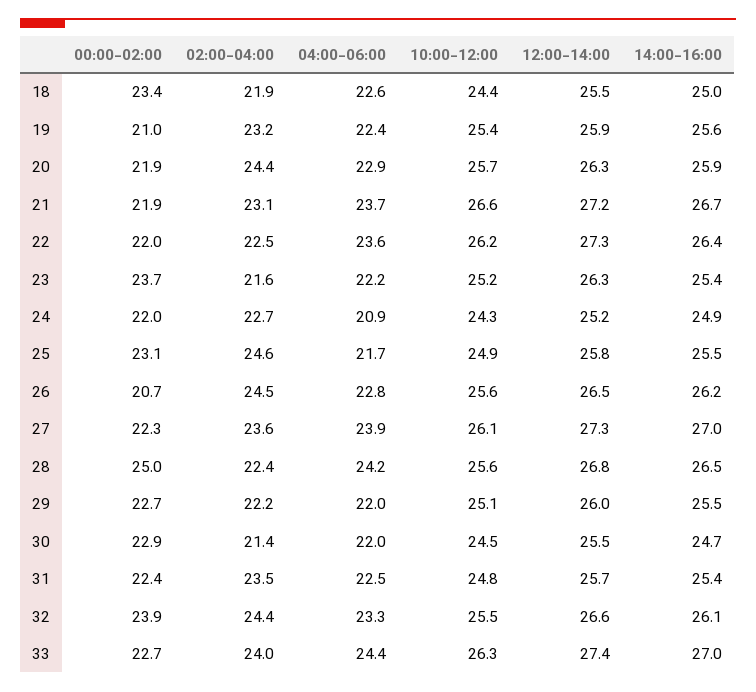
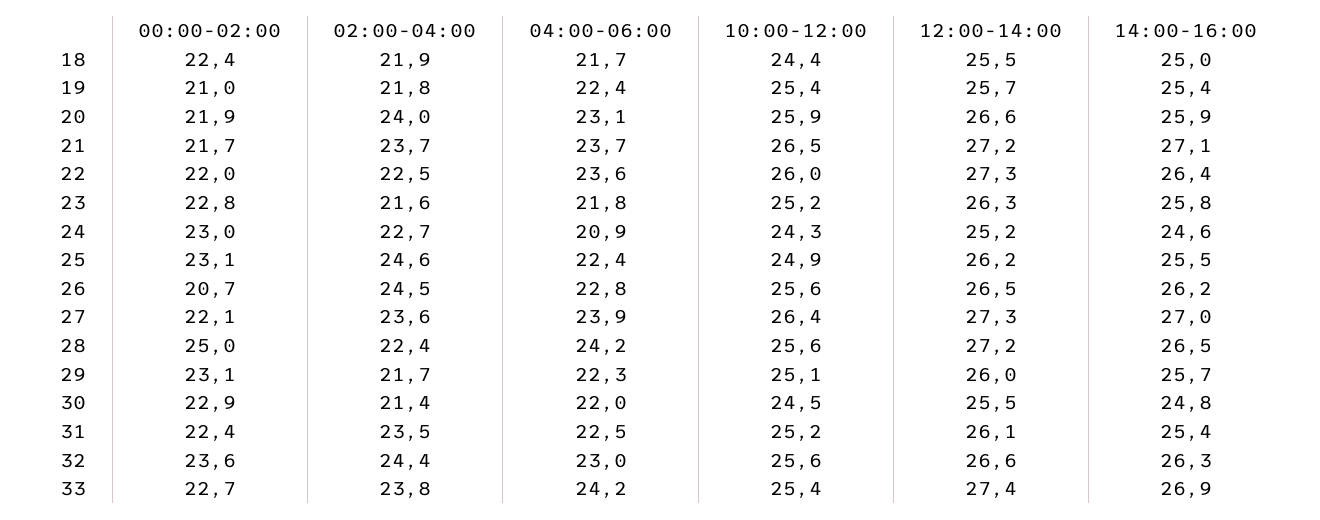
00:00-02:00, 18: 23.4 -> 22.4
04:00-06:00, 18: 22.6 -> 21.7
02:00-04:00, 19: 23.2 -> 21.8
12:00-14:00, 19: 25.9 -> 25.7
14:00-16:00, 19: 25.6 -> 25.4
02:00-04:00, 20: 24.4 -> 24
04:00-06:00, 20: 22.9 -> 23.1
10:00-12:00, 20: 25.7 -> 25.9
12:00-14:00, 20: 26.3 -> 26.6
00:00-02:00, 21: 21.9 -> 21.7
02:00-04:00, 21: 23.1 -> 23.7
10:00-12:00, 21: 26.6 -> 26.5
14:00-16:00, 21: 26.7 -> 27.1
10:00-12:00, 22: 26.2 -> 26
00:00-02:00, 23: 23.7 -> 22.8
04:00-06:00, 23: 22.2 -> 21.8
14:00-16:00, 23: 25.4 -> 25.8
00:00-02:00, 24: 22 -> 23
14:00-16:00, 24: 24.9 -> 24.6
04:00-06:00, 25: 21.7 -> 22.4
12:00-14:00, 25: 25.8 -> 26.2
00:00-02:00, 27: 22.3 -> 22.1
10:00-12:00, 27: 26.1 -> 26.4
12:00-14:00, 28: 26.8 -> 27.2
00:00-02:00, 29: 22.7 -> 23.1
02:00-04:00, 29: 22.2 -> 21.7
04:00-06:00, 29: 22 -> 22.3
14:00-16:00, 29: 25.5 -> 25.7
14:00-16:00, 30: 24.7 -> 24.8
10:00-12:00, 31: 24.8 -> 25.2
12:00-14:00, 31: 25.7 -> 26.1
00:00-02:00, 32: 23.9 -> 23.6
04:00-06:00, 32: 23.3 -> 23
10:00-12:00, 32: 25.5 -> 25.6
14:00-16:00, 32: 26.1 -> 26.3
02:00-04:00, 33: 24 -> 23.8
04:00-06:00, 33: 24.4 -> 24.2
10:00-12:00, 33: 26.3 -> 25.4
14:00-16:00, 33: 27 -> 26.9

